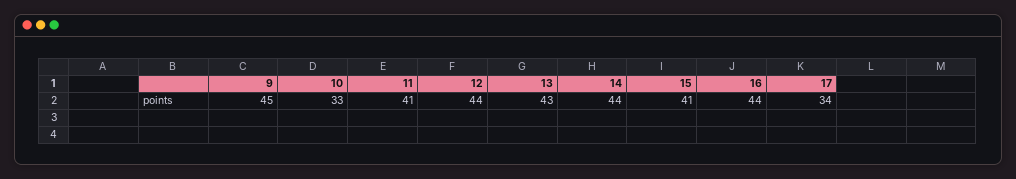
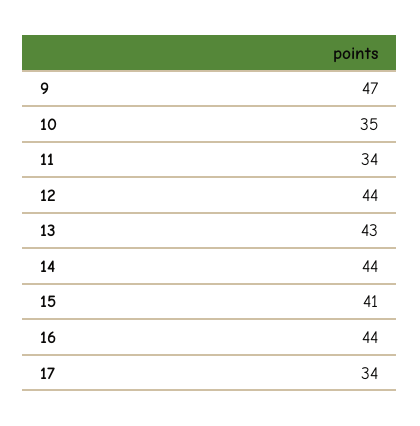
9: 45 -> 47
10: 33 -> 35
11: 41 -> 34

